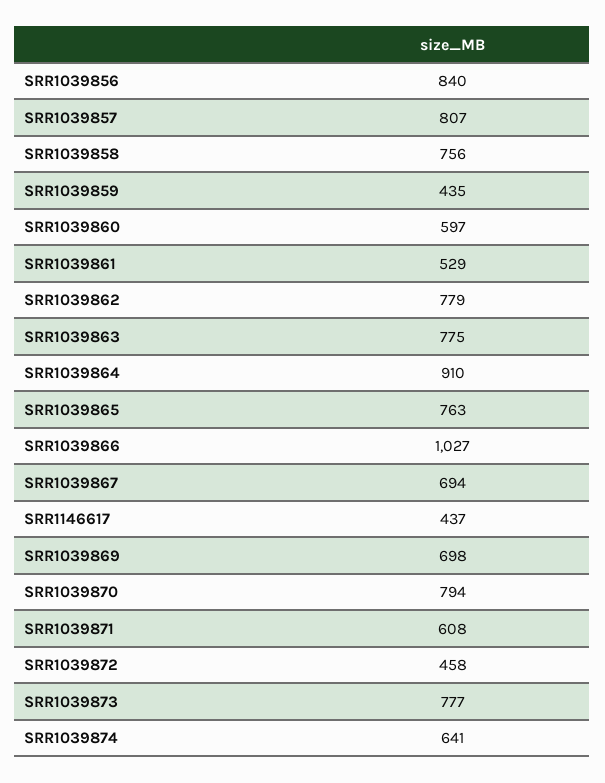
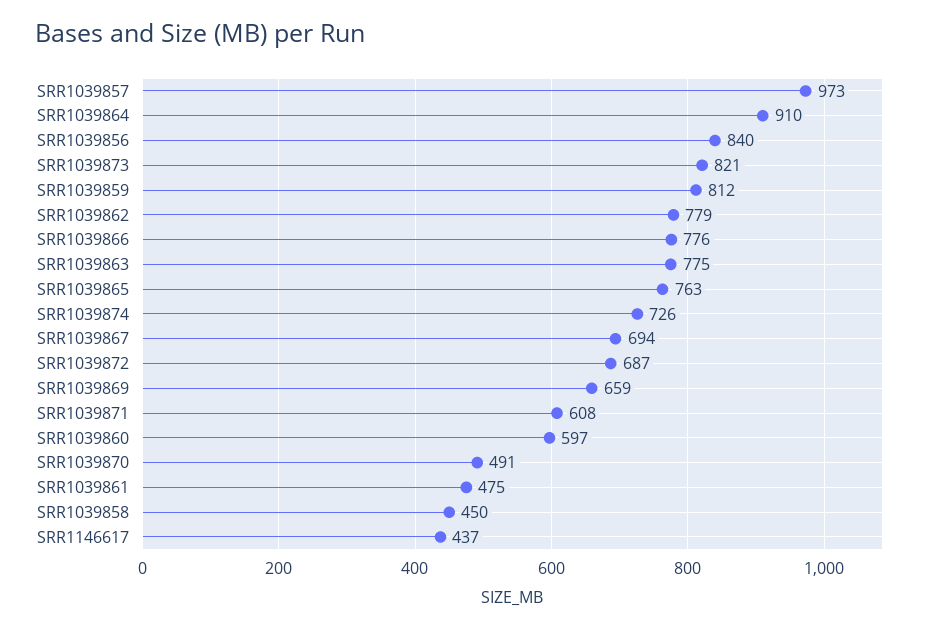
SRR1039857: 807 -> 973
SRR1039858: 756 -> 450
SRR1039859: 435 -> 812
SRR1039861: 529 -> 475
SRR1039866: 1027 -> 776
SRR1039869: 698 -> 659
SRR1039870: 794 -> 491
SRR1039872: 458 -> 687
SRR1039873: 777 -> 821
SRR1039874: 641 -> 726

